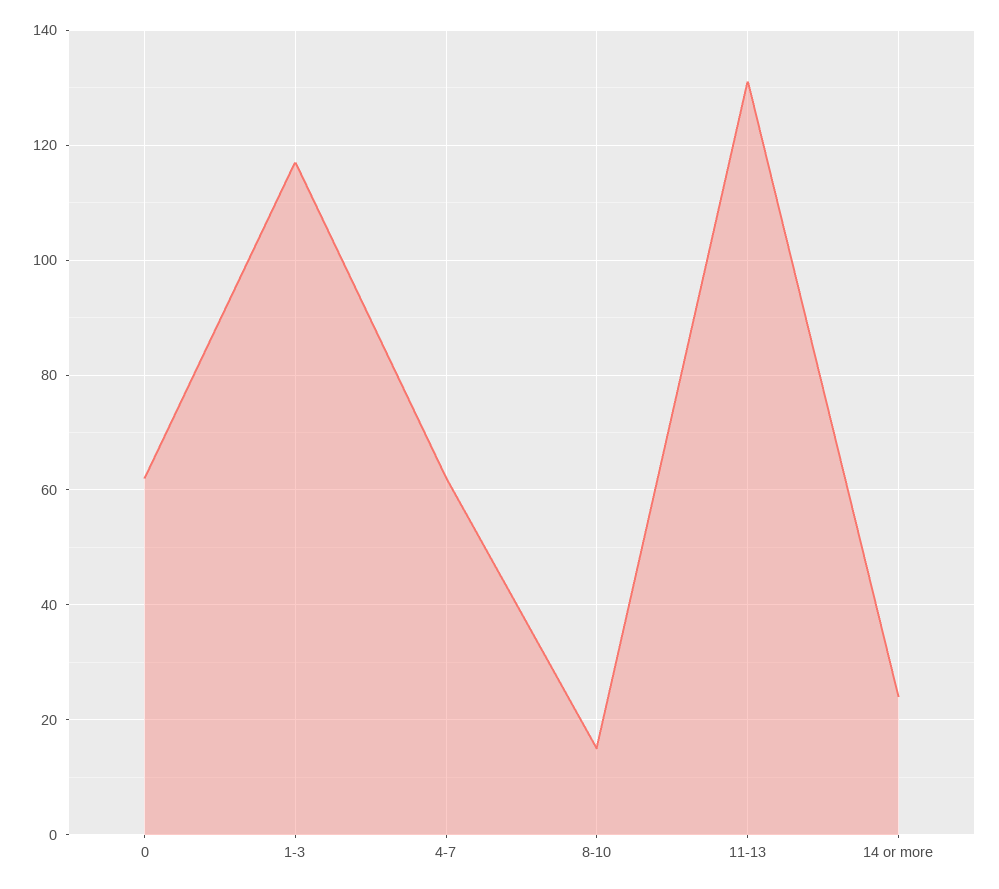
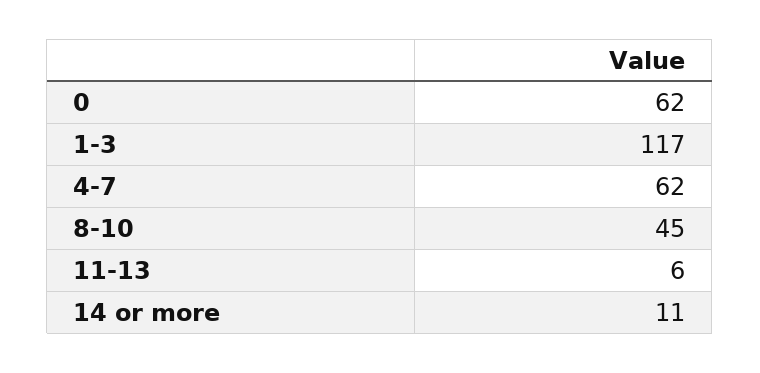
8-10: 15 -> 45
11-13: 130 -> 6
14 or more: 25 -> 11

